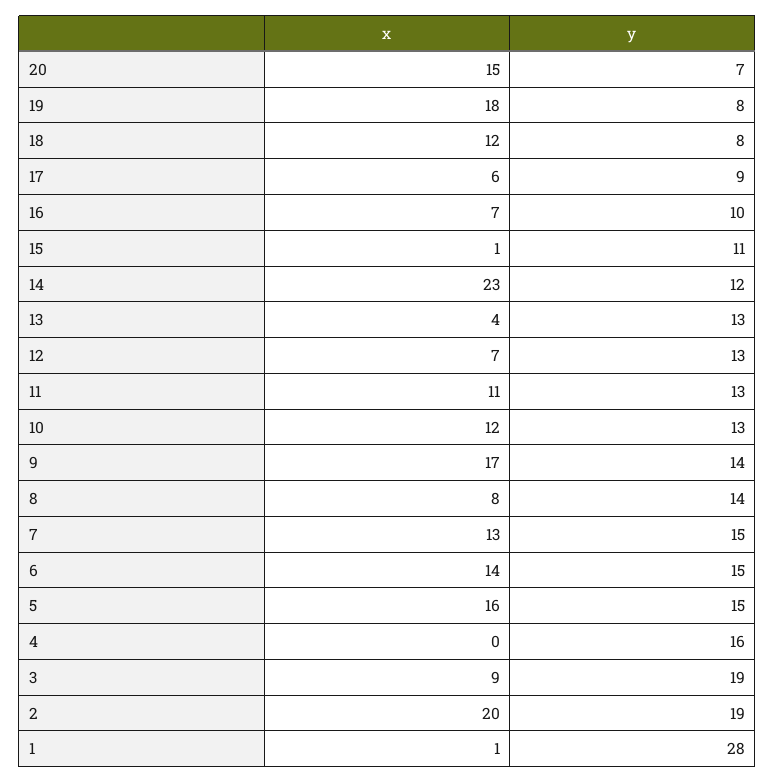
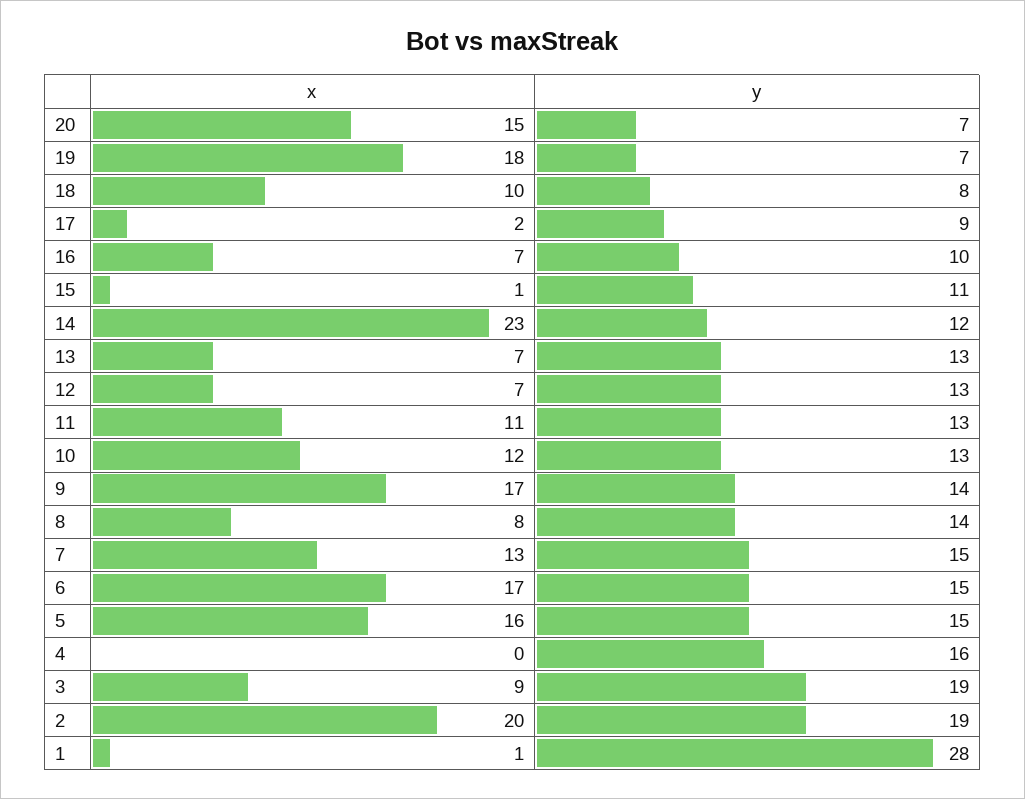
y, 19: 8 -> 7
x, 18: 12 -> 10
x, 17: 6 -> 2
x, 13: 4 -> 7
x, 6: 14 -> 17

